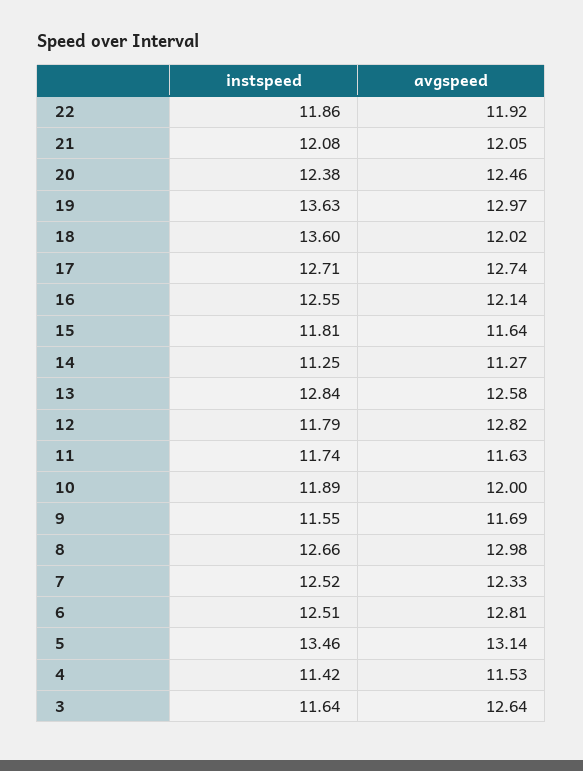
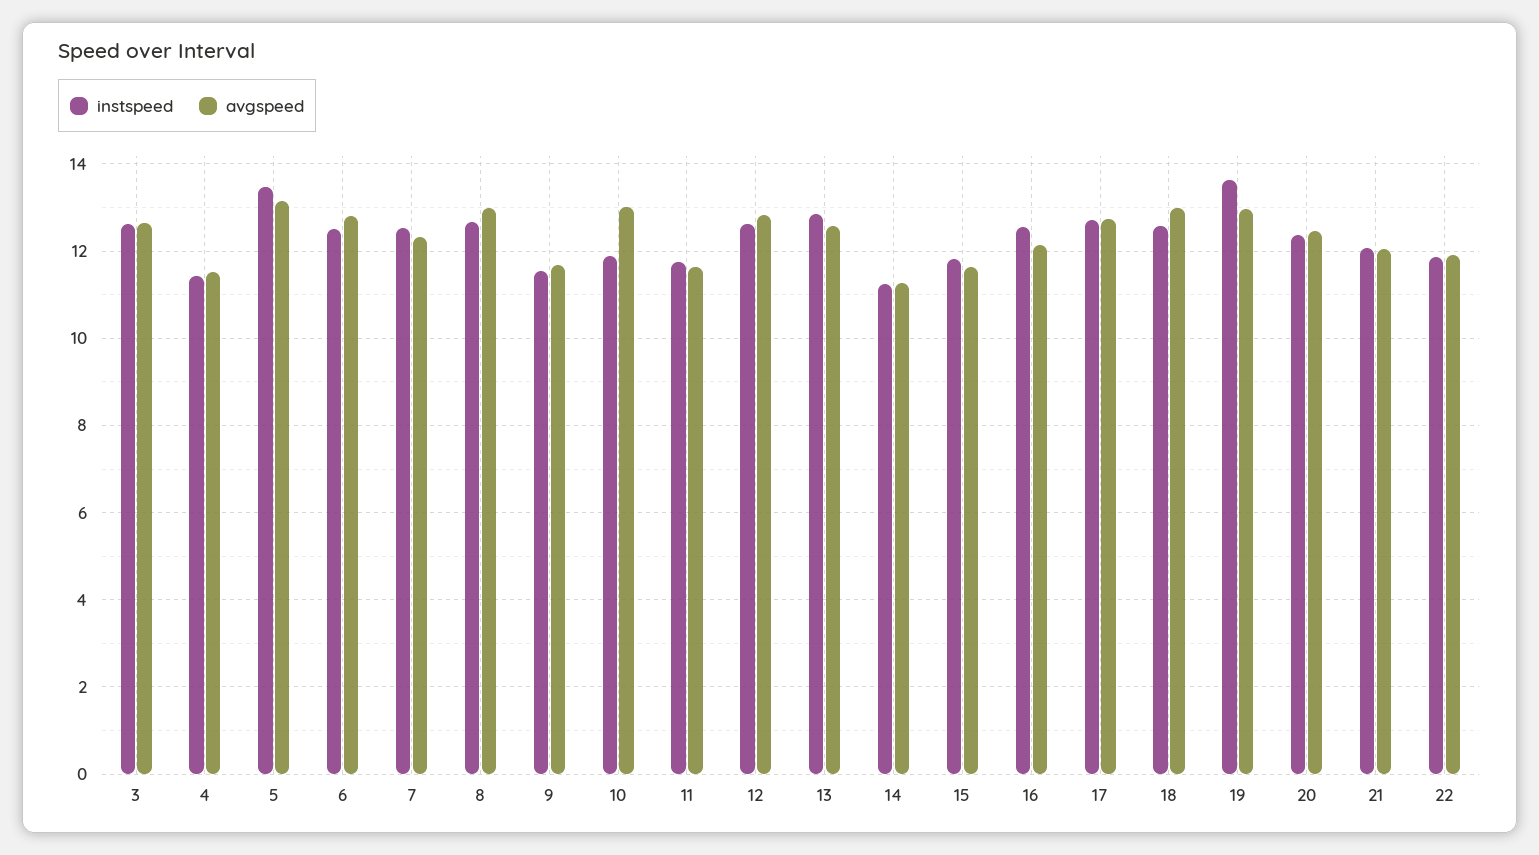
instspeed, 18: 13.6 -> 12.6
avgspeed, 18: 12.02 -> 13
instspeed, 12: 11.79 -> 12.6
avgspeed, 10: 12 -> 13
instspeed, 3: 11.64 -> 12.6

